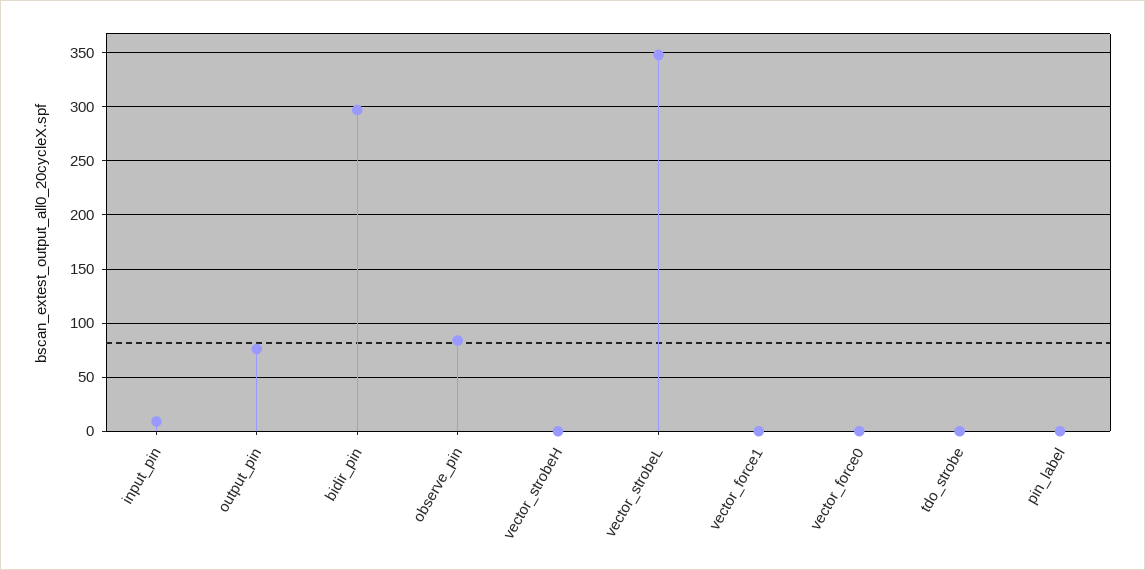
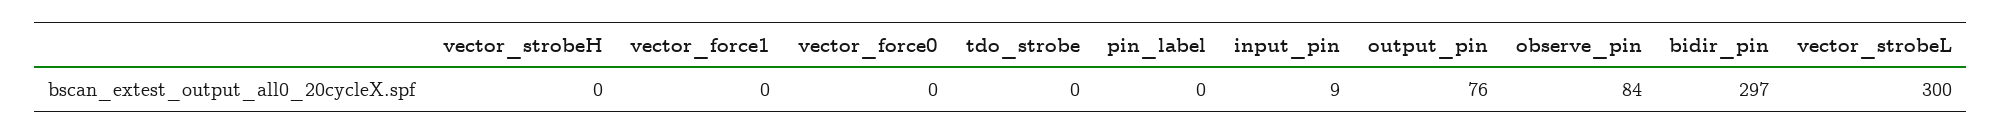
vector_strobeL: 350 -> 300

